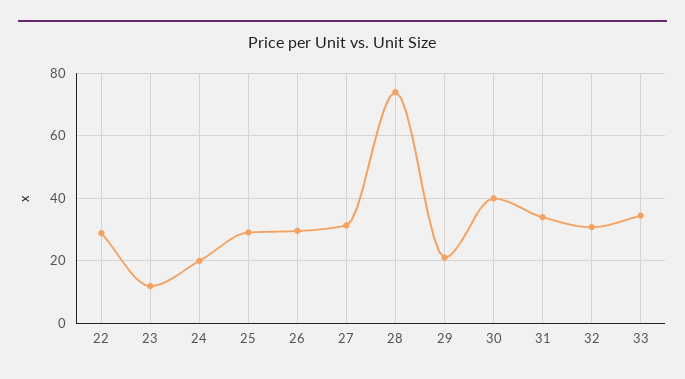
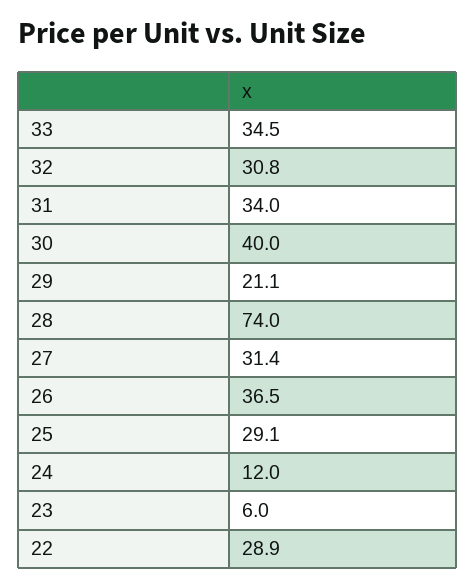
23: 12 -> 6
24: 20 -> 12
26: 30 -> 36.5

